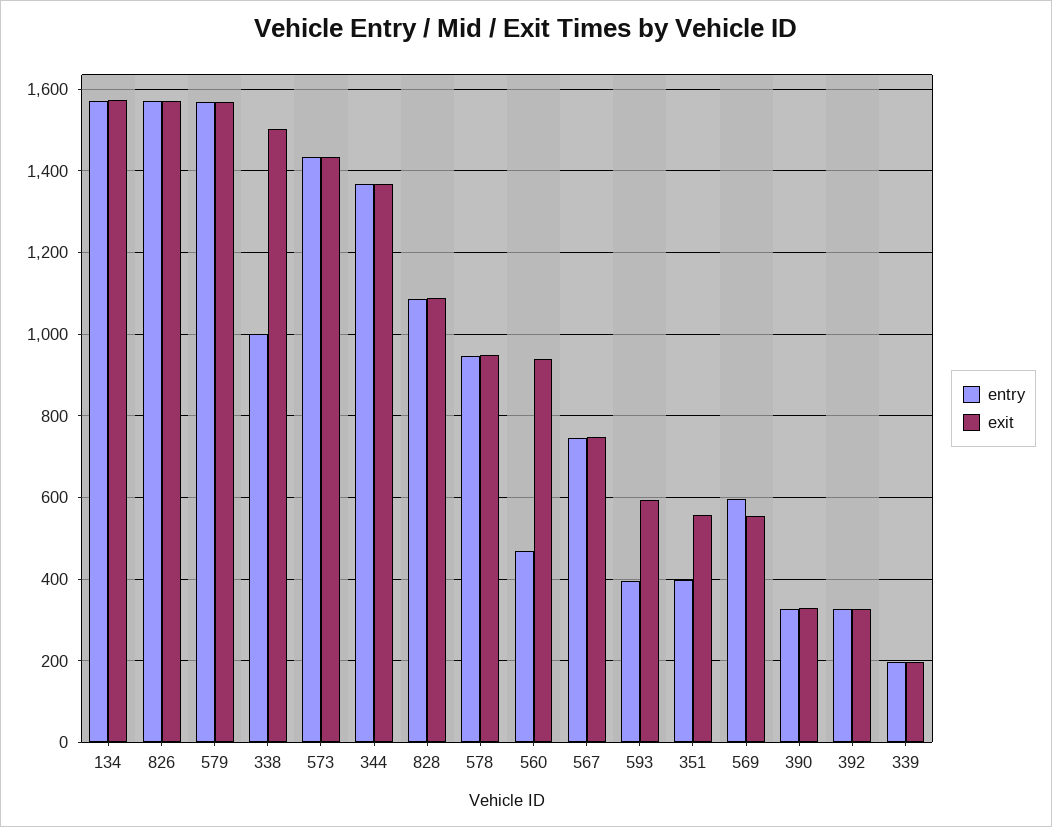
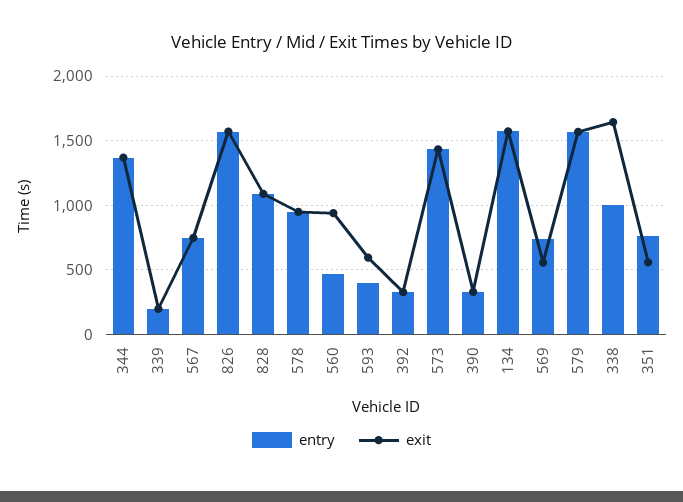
exit, 338: 1500 -> 1650
entry, 351: 400 -> 750
entry, 569: 600 -> 750

